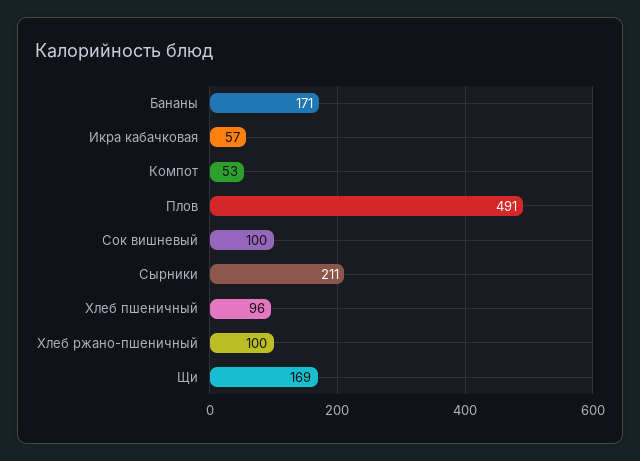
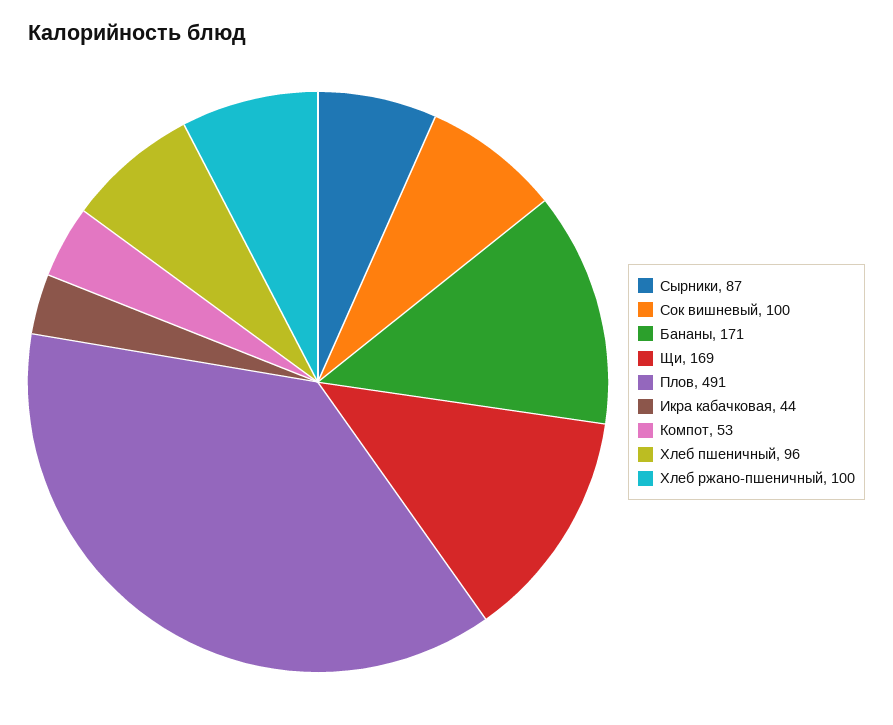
Икра кабачковая: 57 -> 44
Сырники: 211 -> 87

